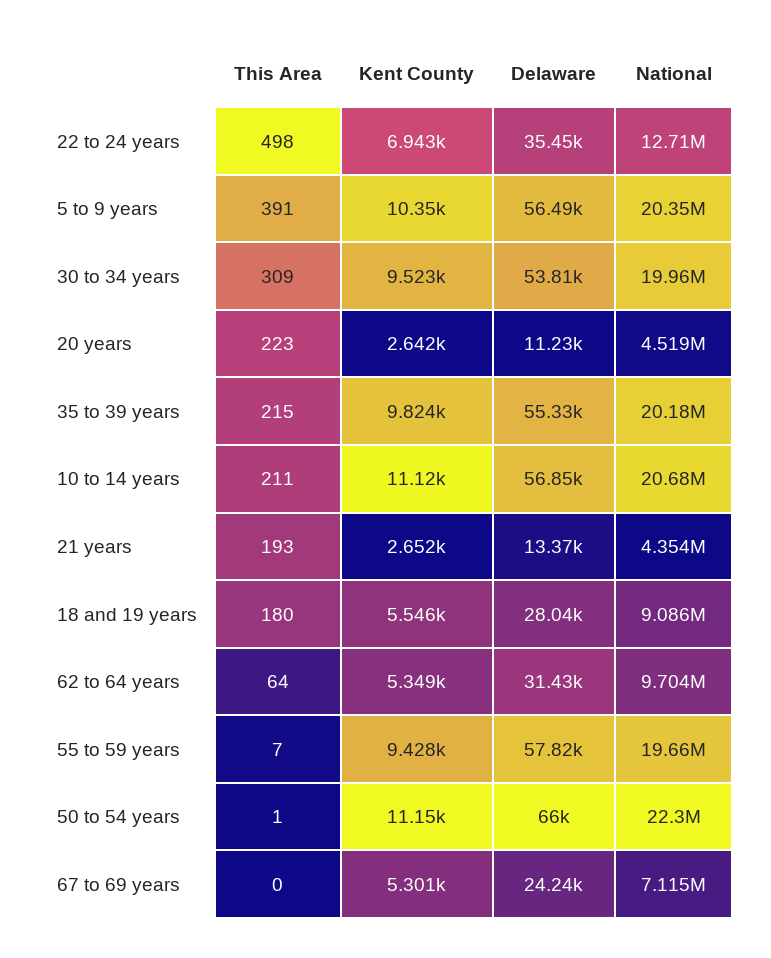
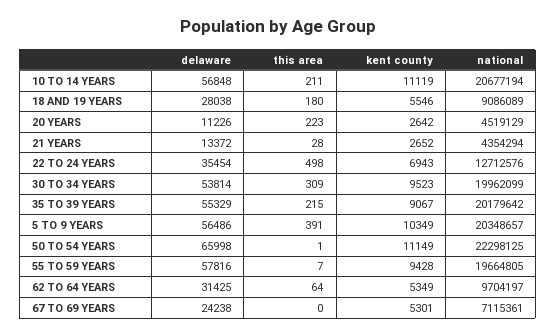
Kent County, 35 to 39 years: 9824 -> 9067
This Area, 21 years: 193 -> 28

